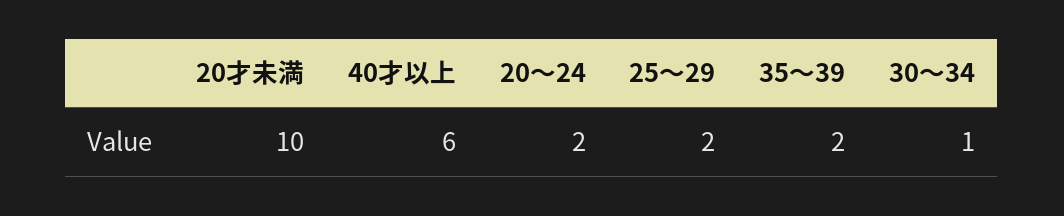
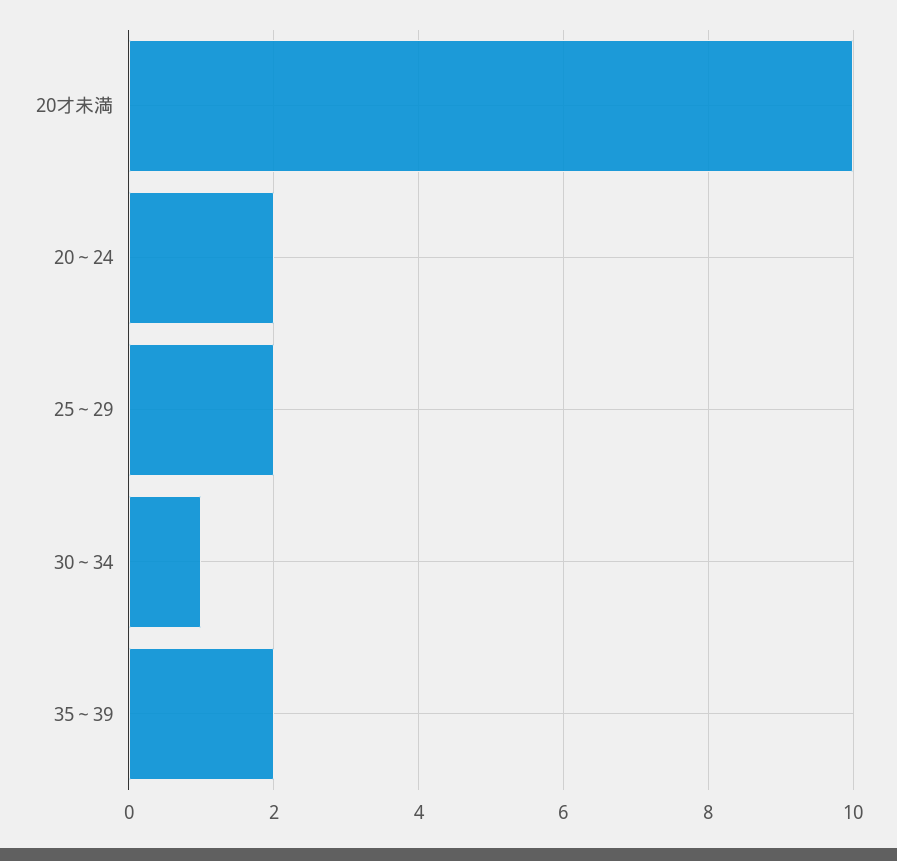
40才以上: 6 -> none

